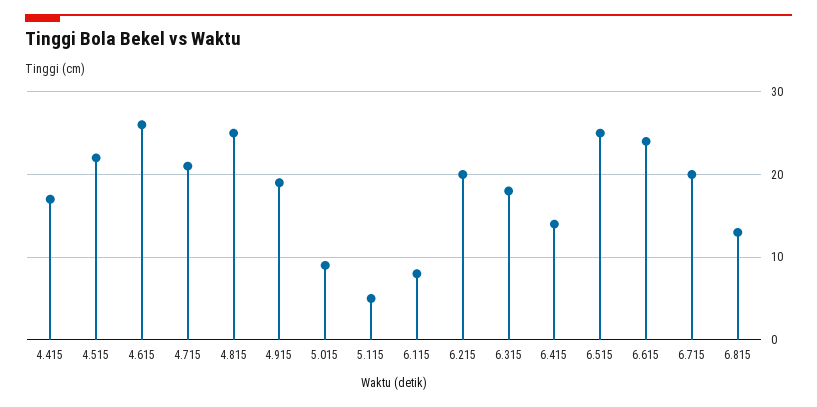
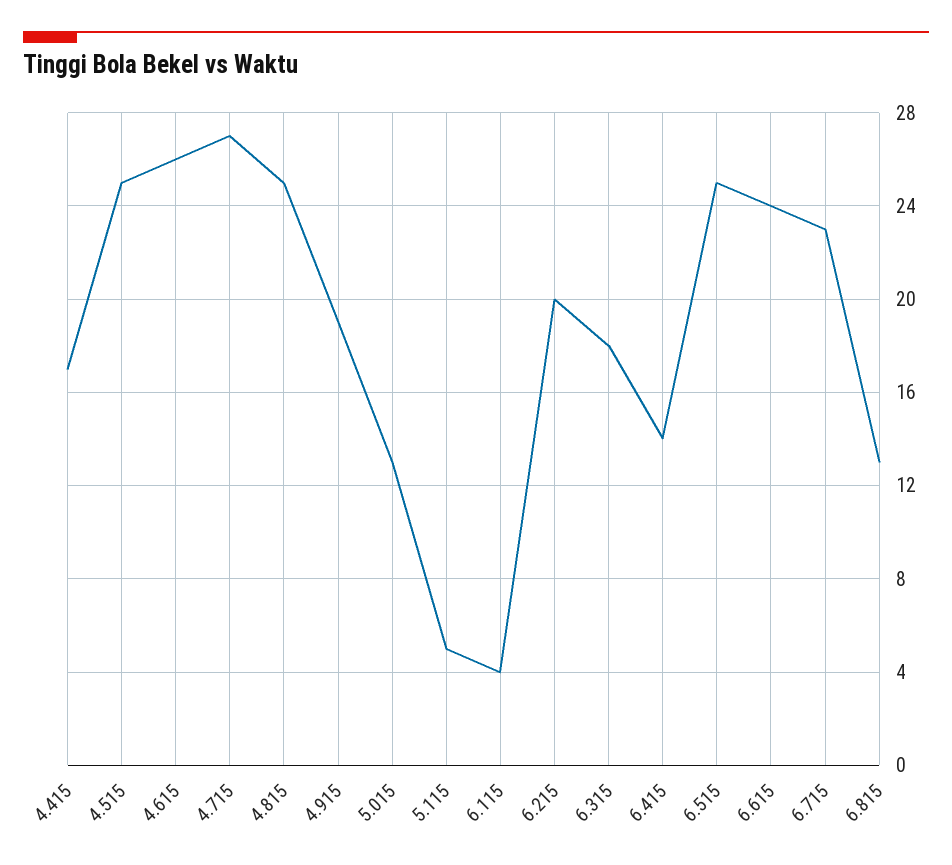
4.515: 22 -> 25
4.715: 21 -> 27
5.015: 9 -> 13
6.115: 8 -> 4
6.715: 20 -> 23

